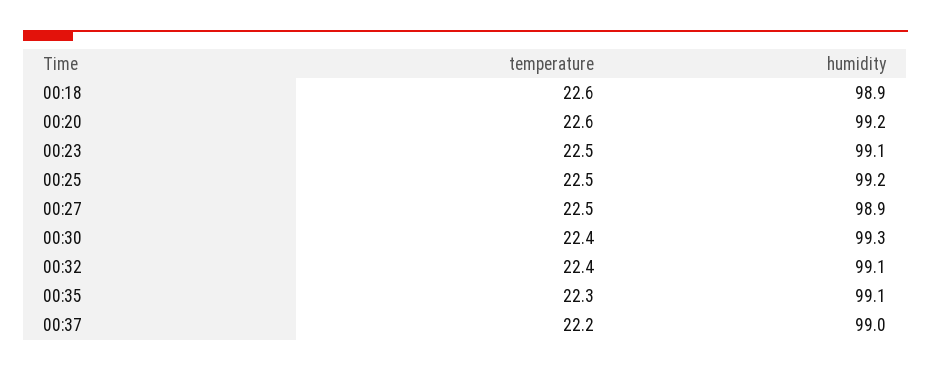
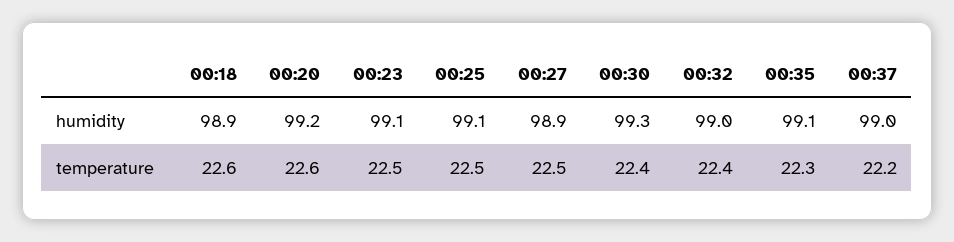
humidity, 00:25: 99.2 -> 99.1
humidity, 00:32: 99.1 -> 99

